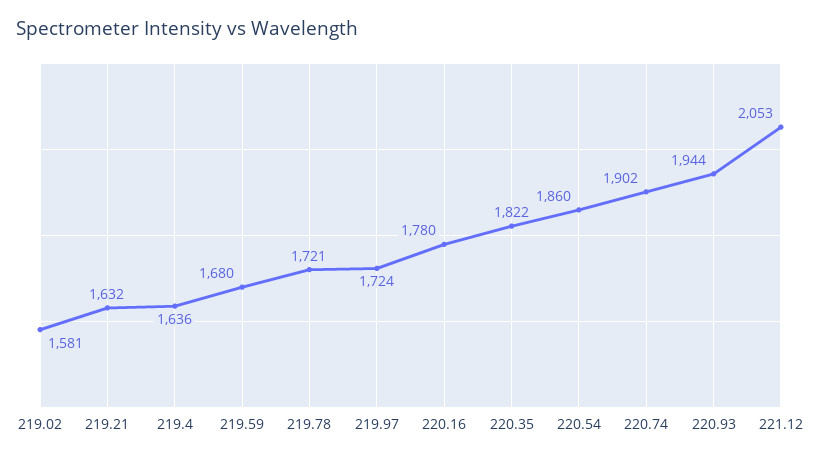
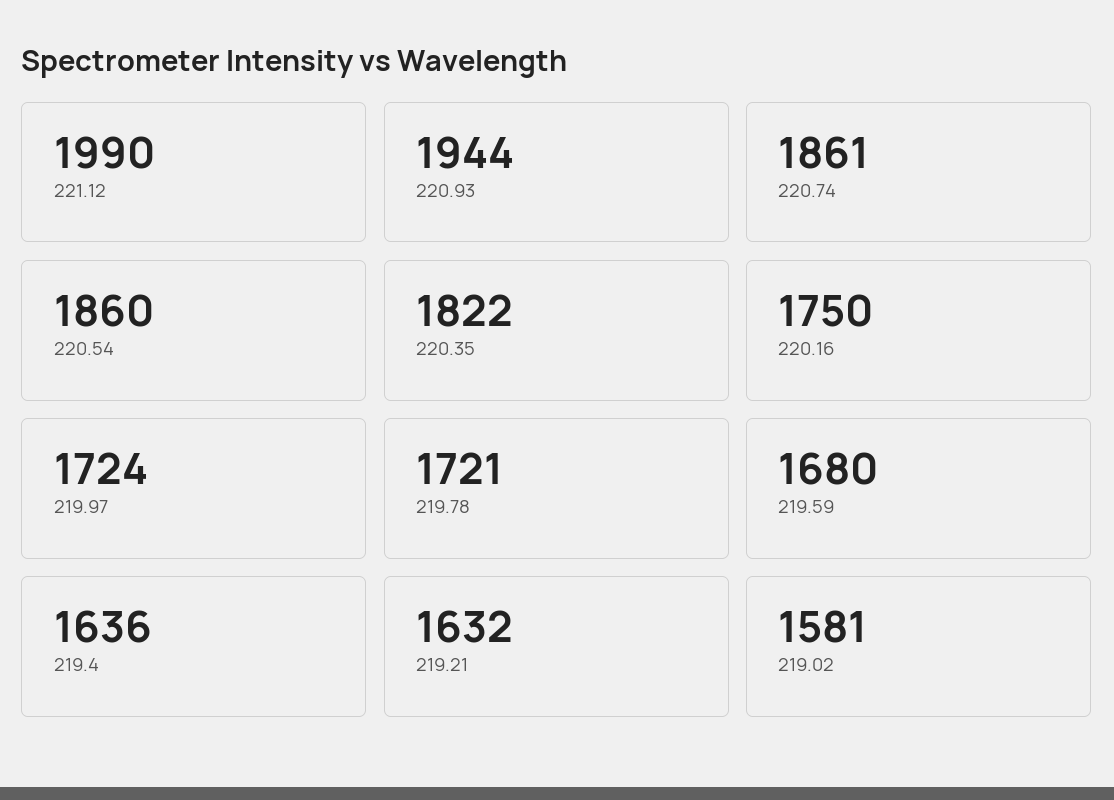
220.16: 1780 -> 1750
220.74: 1902 -> 1861
221.12: 2053 -> 1990

